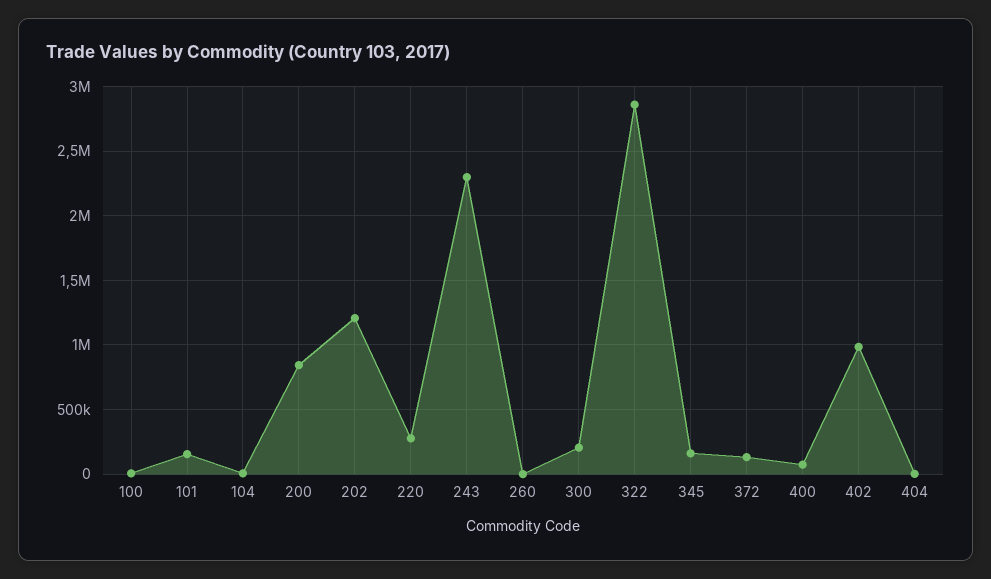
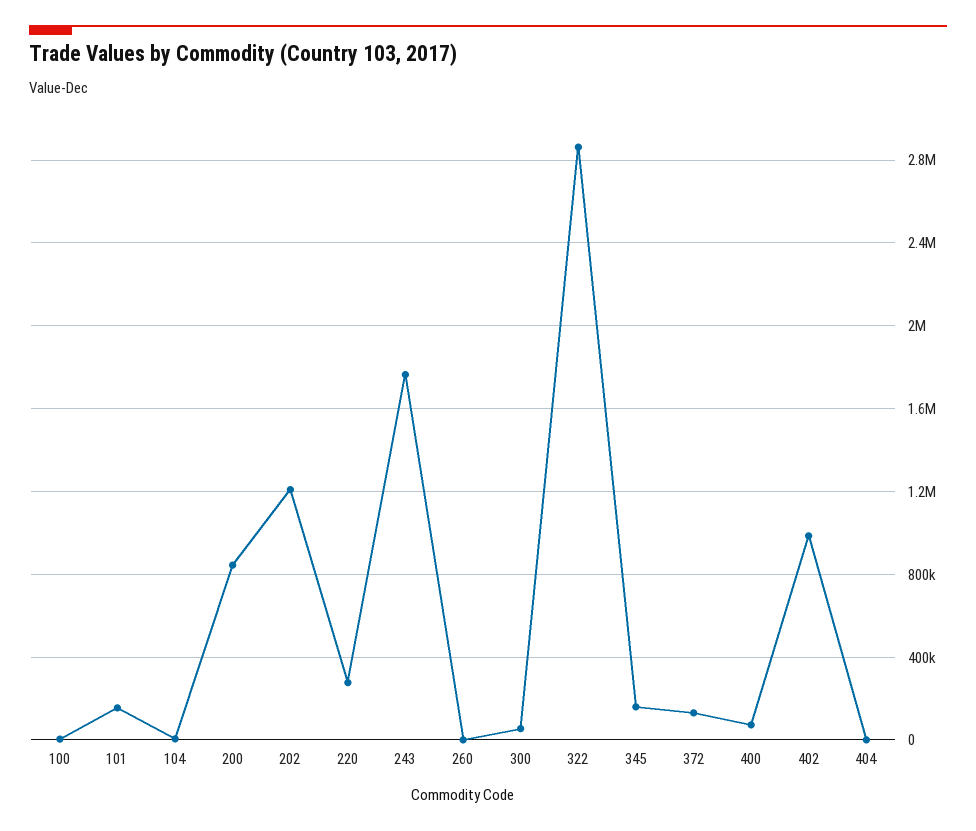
243: 2300000 -> 1750000
300: 200000 -> 50000

